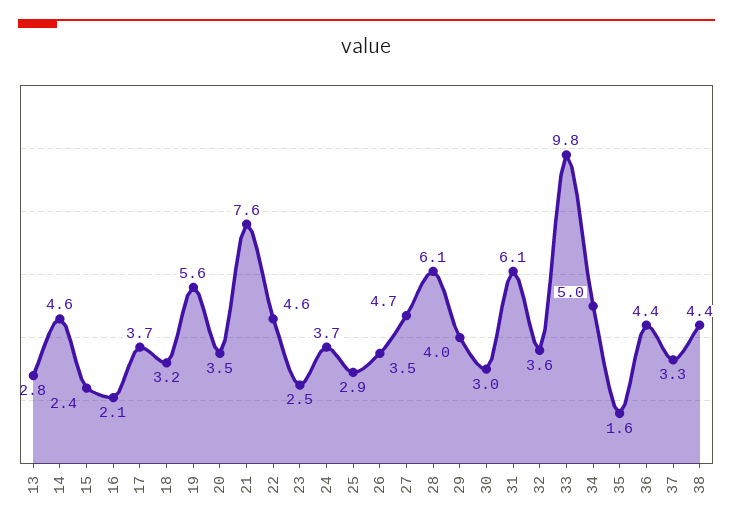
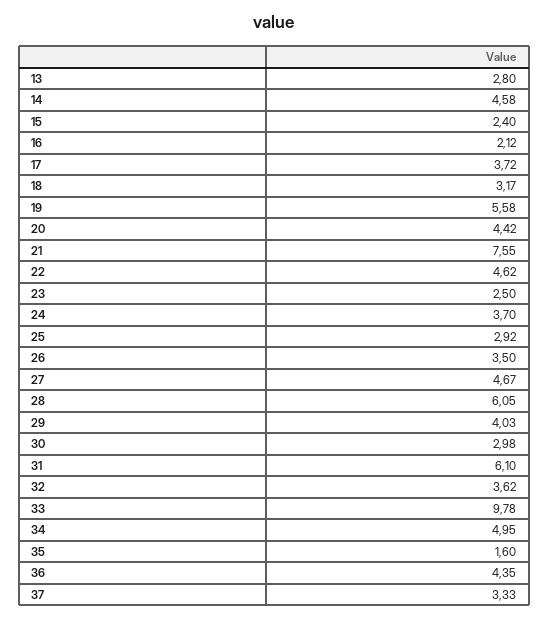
20: 3.5 -> 4.42
38: 4.4 -> none

